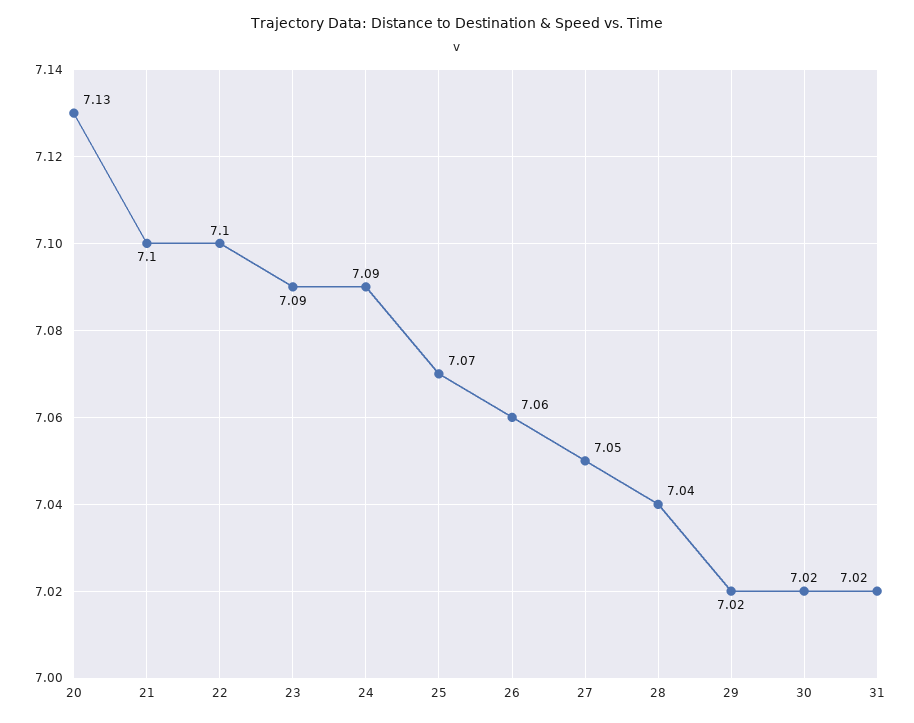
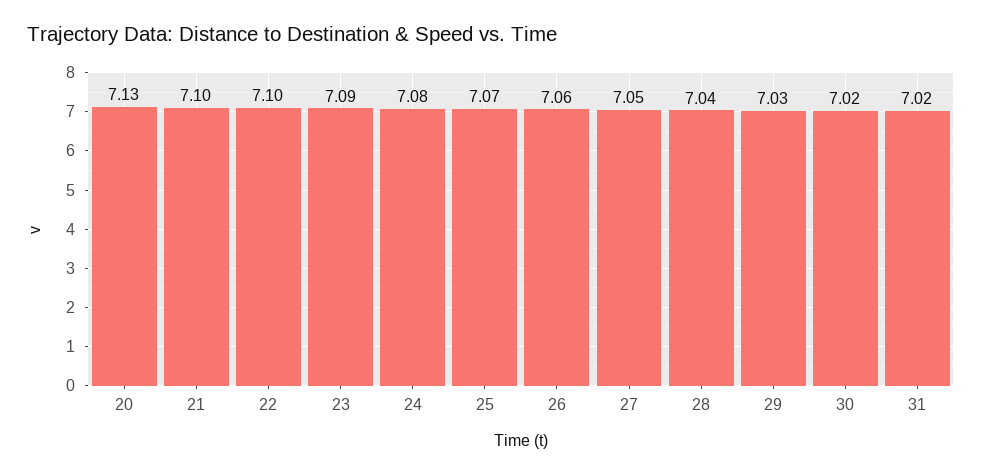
24: 7.09 -> 7.08
29: 7.02 -> 7.03

